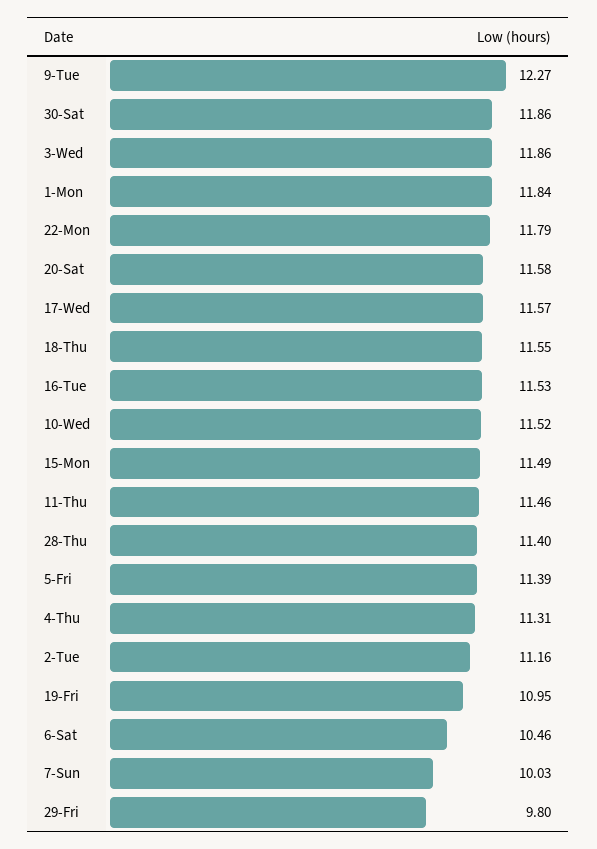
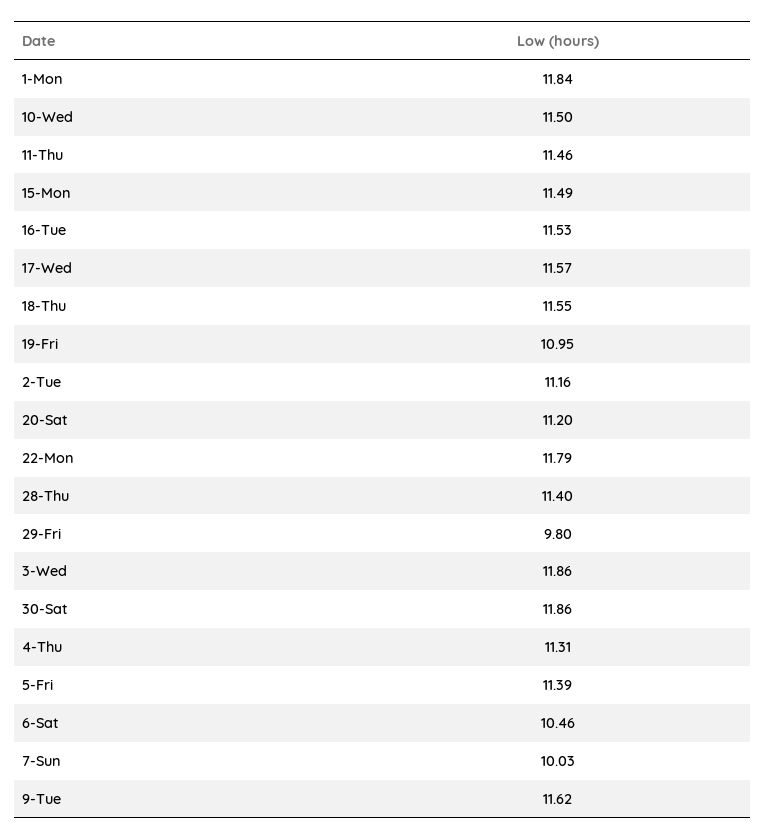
9-Tue: 12.27 -> 11.62
20-Sat: 11.58 -> 11.2
10-Wed: 11.52 -> 11.5

